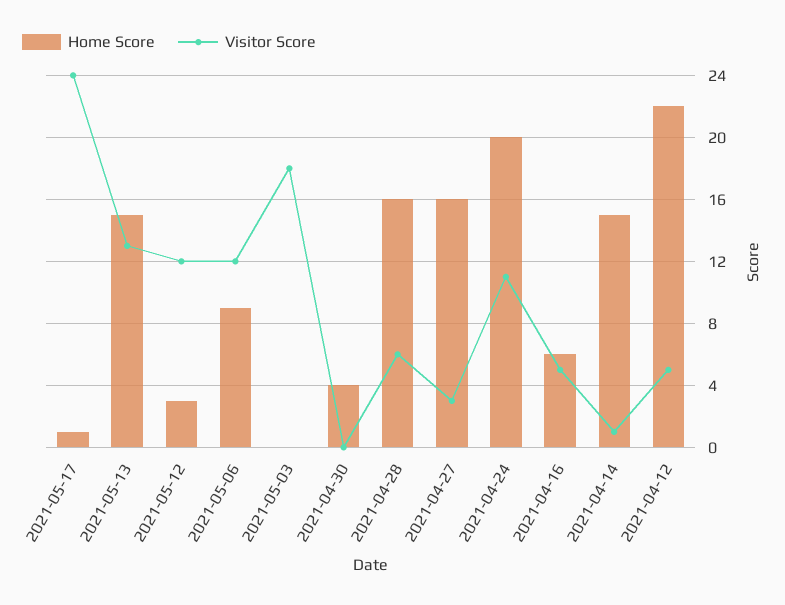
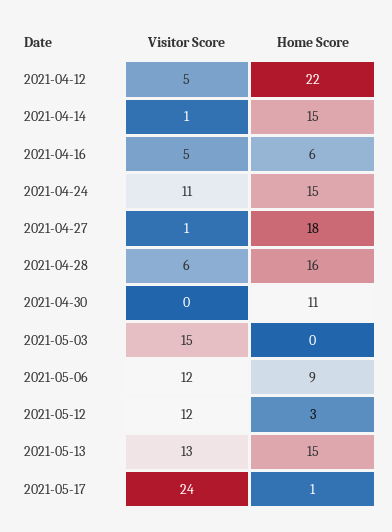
Visitor Score, 2021-05-03: 18 -> 15
Home Score, 2021-04-30: 4 -> 11
Home Score, 2021-04-27: 16 -> 18
Visitor Score, 2021-04-27: 3 -> 1
Home Score, 2021-04-24: 20 -> 15

